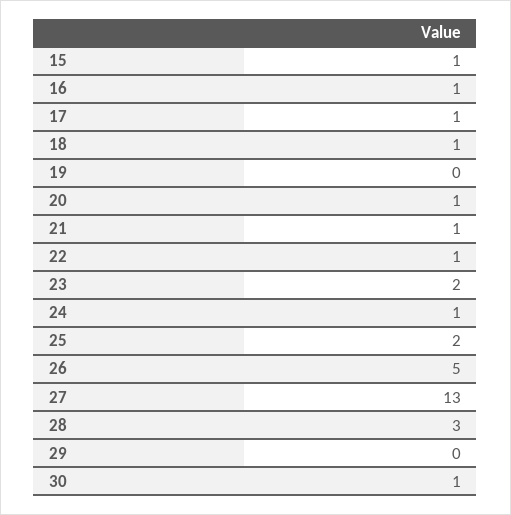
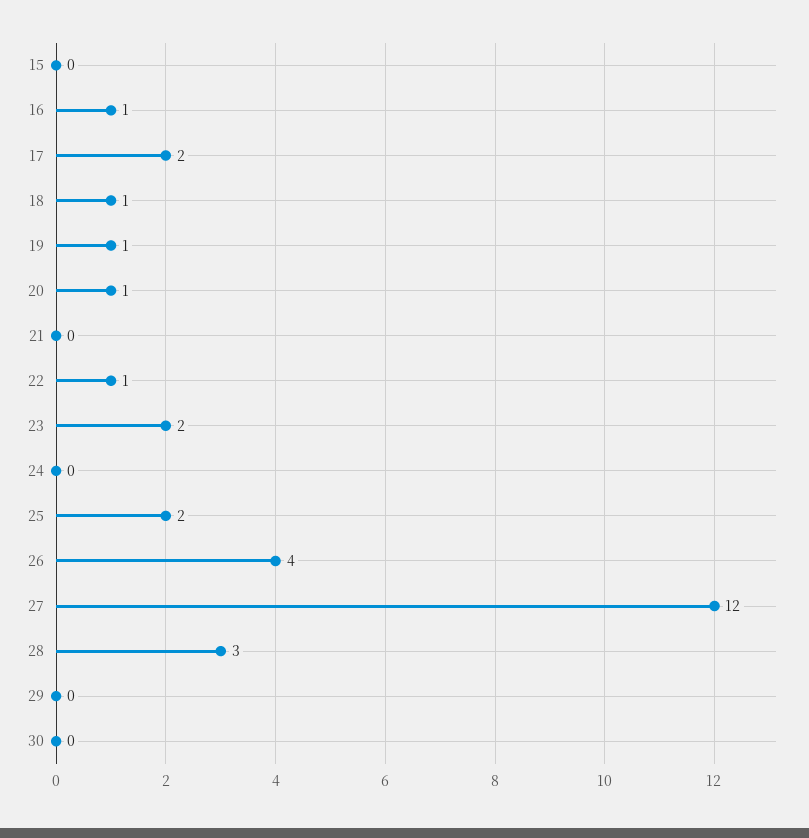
15: 1 -> 0
17: 1 -> 2
19: 0 -> 1
21: 1 -> 0
24: 1 -> 0
26: 5 -> 4
27: 13 -> 12
30: 1 -> 0

